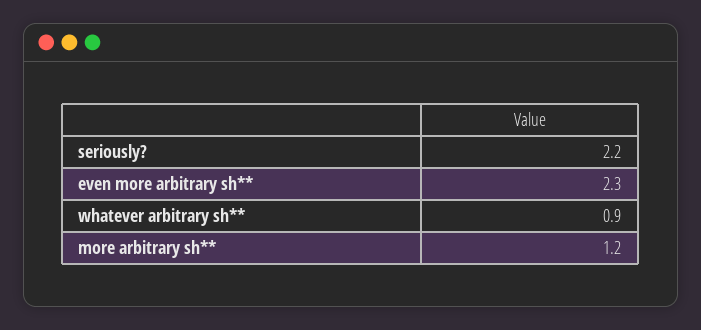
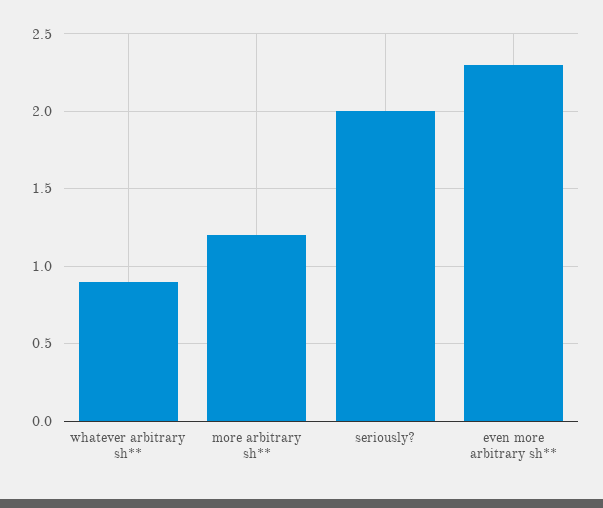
seriously?: 2.2 -> 2

